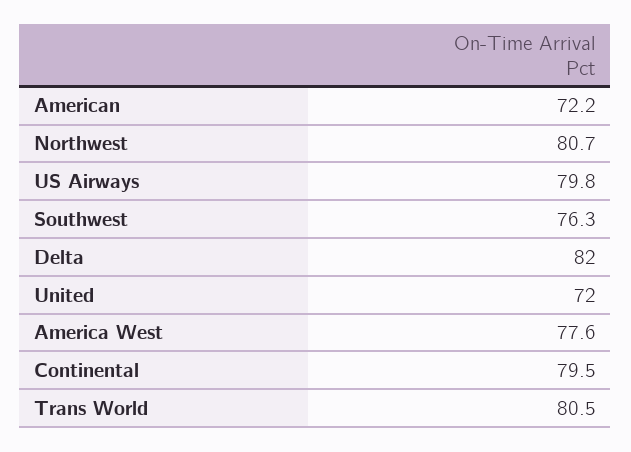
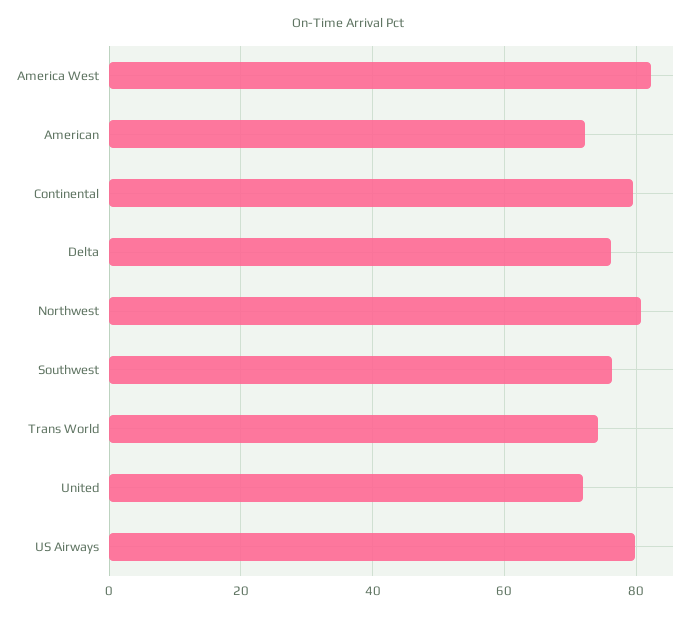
Delta: 82 -> 76
America West: 77.6 -> 82
Trans World: 80.5 -> 74

